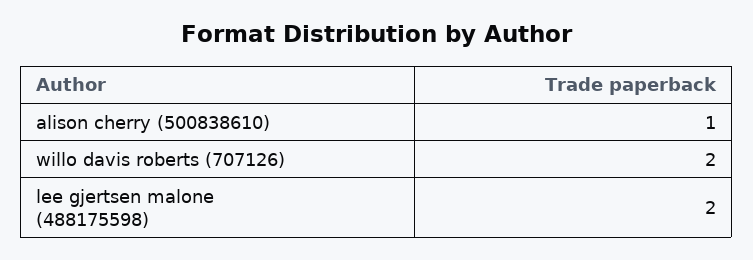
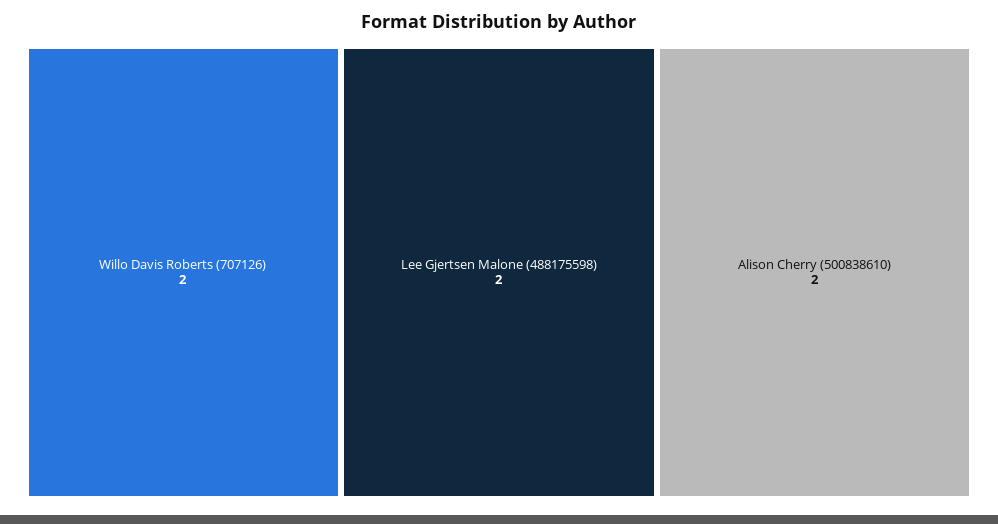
alison cherry (500838610): 1 -> 2

